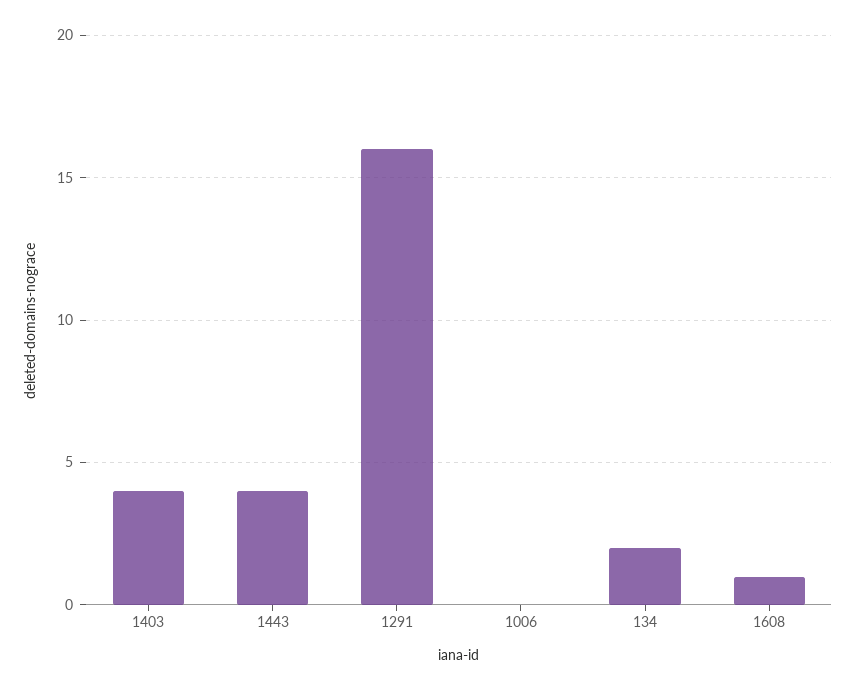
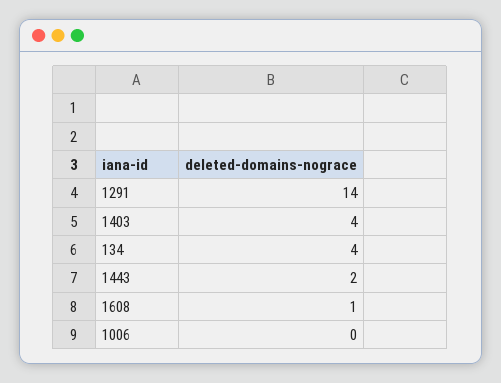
1443: 4 -> 2
1291: 16 -> 14
134: 2 -> 4

